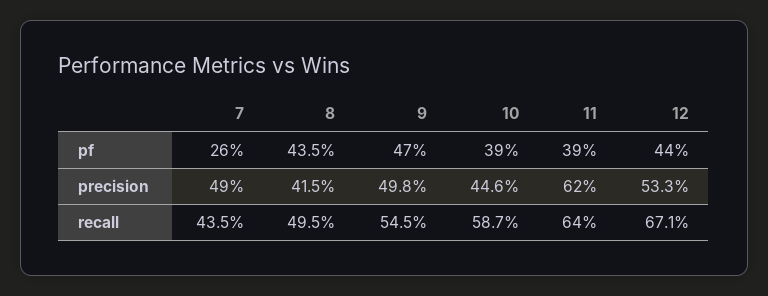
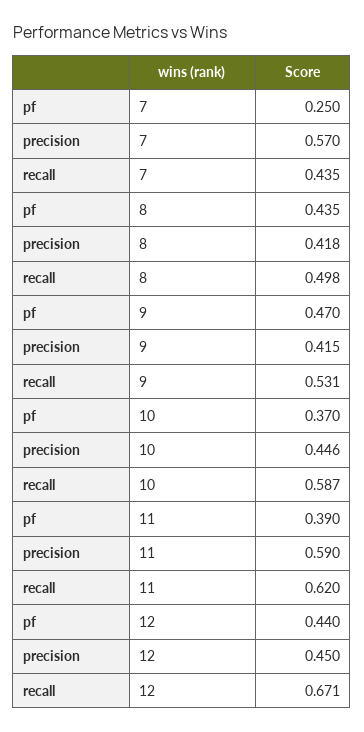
7, pf: 0.26 -> 0.25
10, pf: 0.39 -> 0.37
7, precision: 0.49 -> 0.57
8, precision: 0.415 -> 0.418
9, precision: 0.498 -> 0.415
11, precision: 0.62 -> 0.59
12, precision: 0.533 -> 0.45
8, recall: 0.495 -> 0.498
9, recall: 0.545 -> 0.531
11, recall: 0.64 -> 0.62

